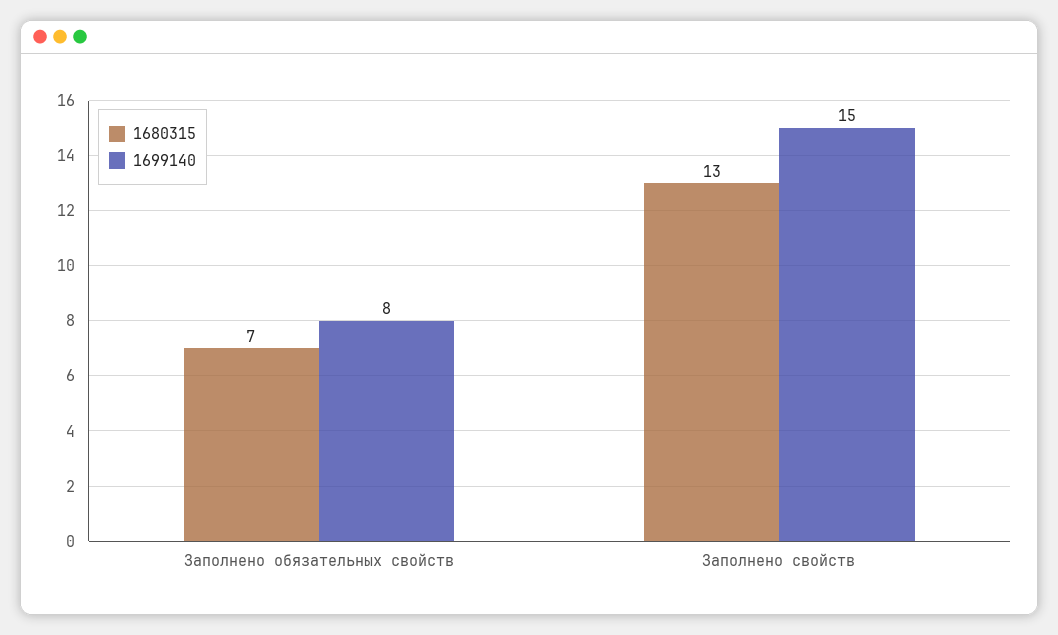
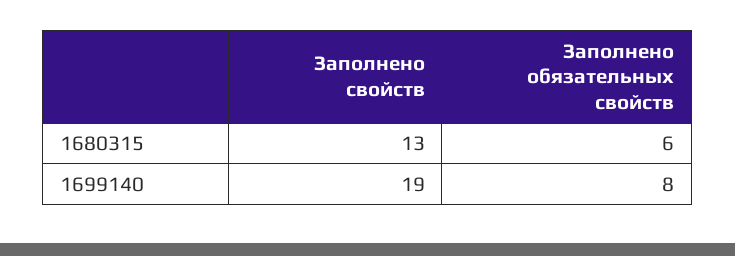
1680315, Заполнено обязательных свойств: 7 -> 6
1699140, Заполнено свойств: 15 -> 19

